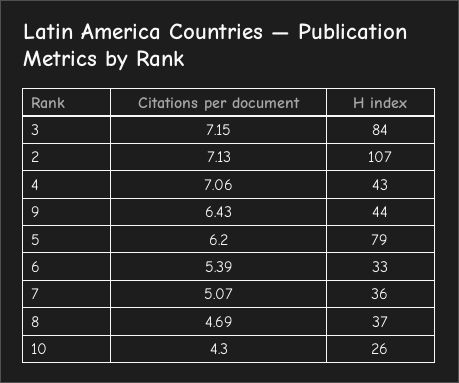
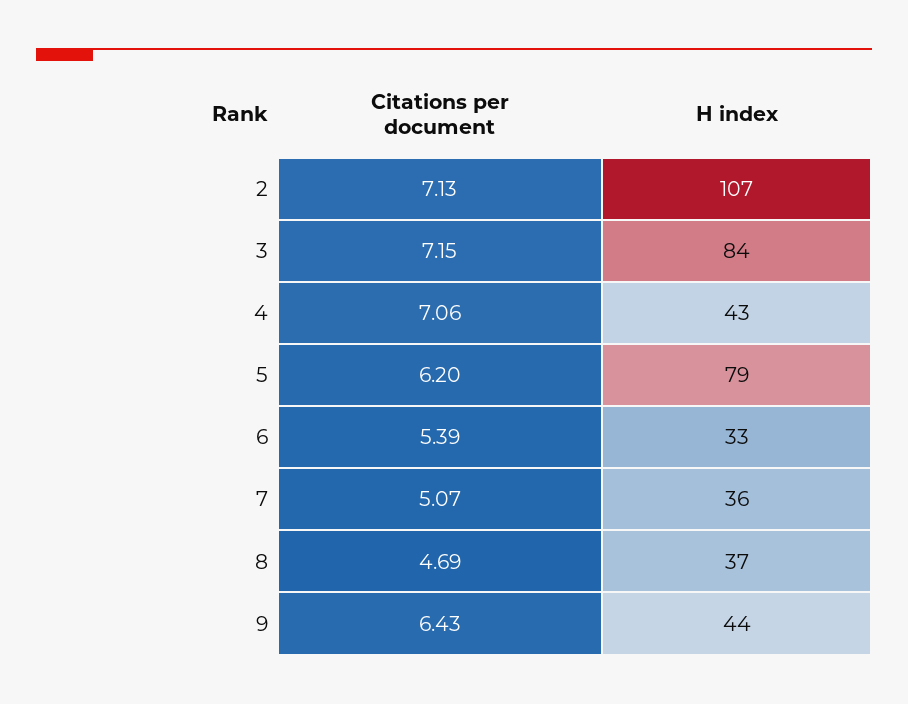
Citations per document, 10: 4.3 -> none
H index, 10: 26 -> none

